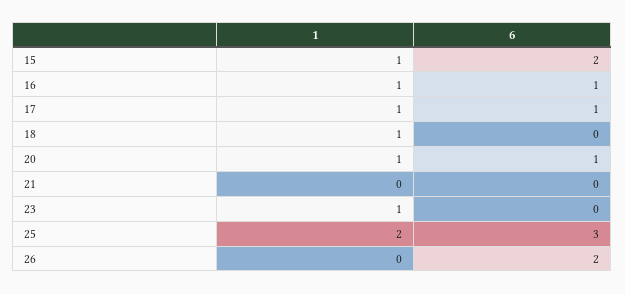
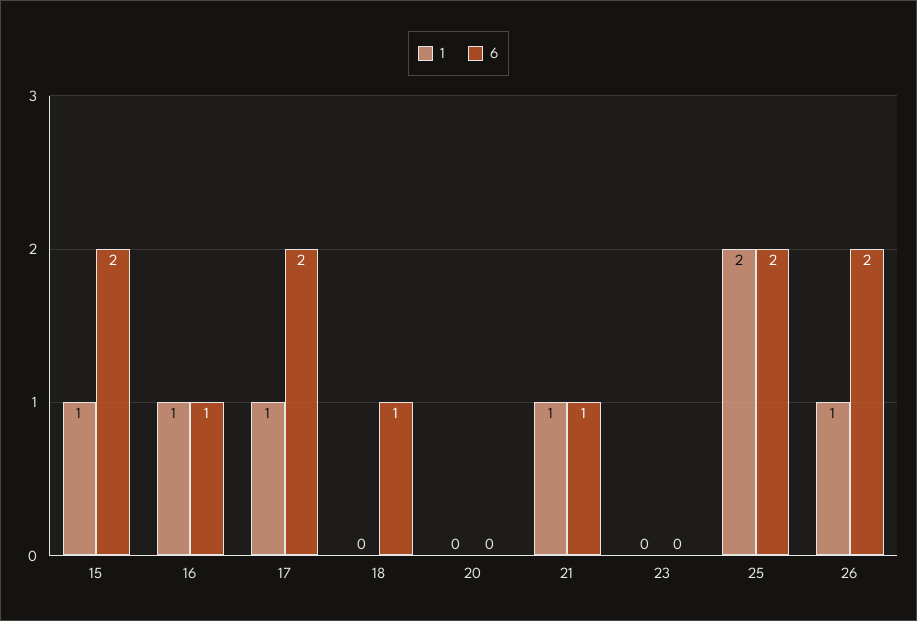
6, 17: 1 -> 2
1, 18: 1 -> 0
6, 18: 0 -> 1
1, 20: 1 -> 0
6, 20: 1 -> 0
1, 21: 0 -> 1
6, 21: 0 -> 1
1, 23: 1 -> 0
6, 25: 3 -> 2
1, 26: 0 -> 1

